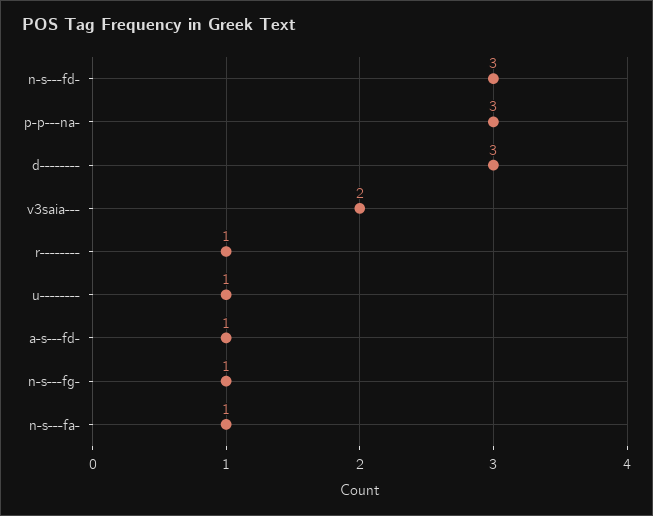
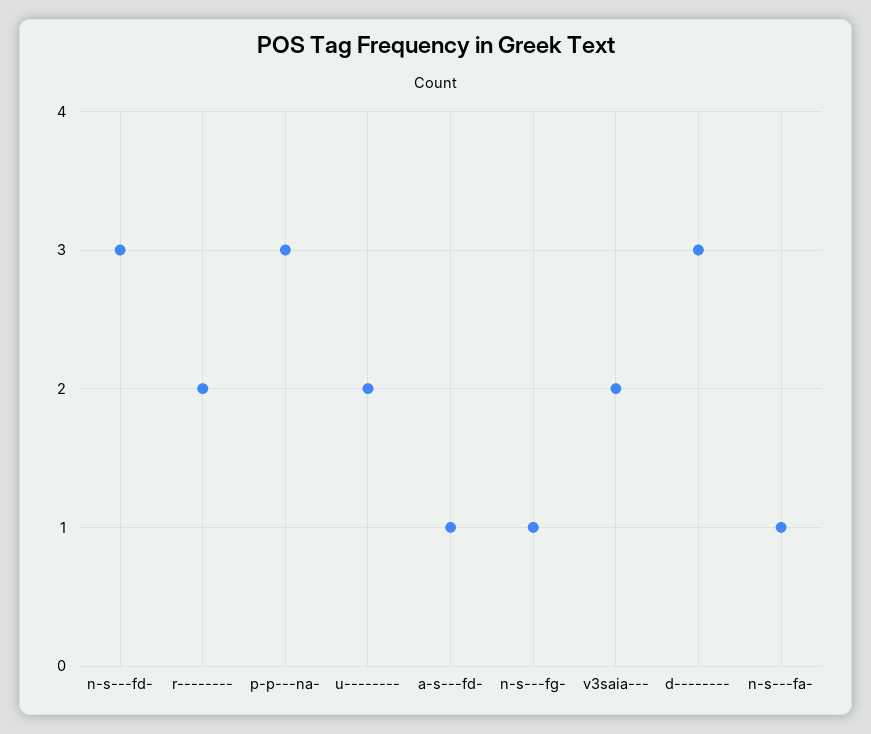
r--------: 1 -> 2
u--------: 1 -> 2

